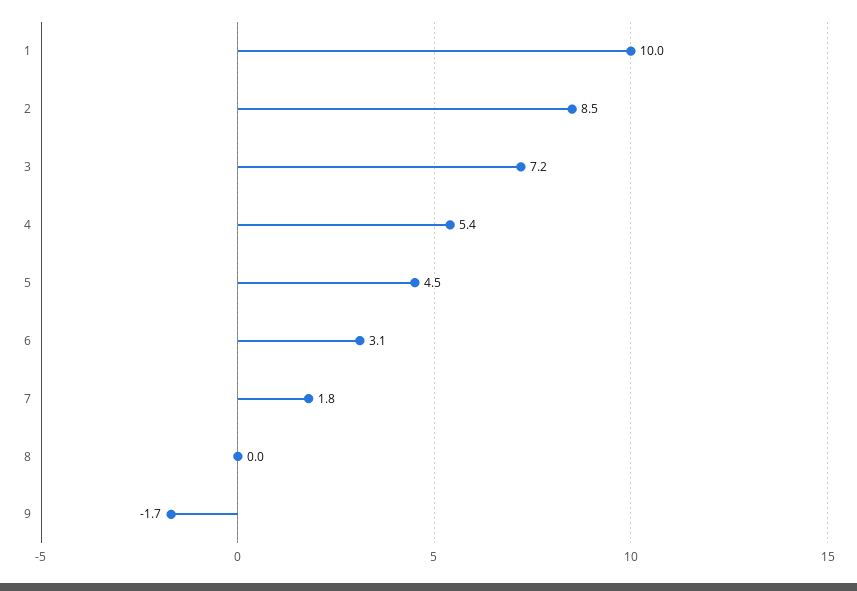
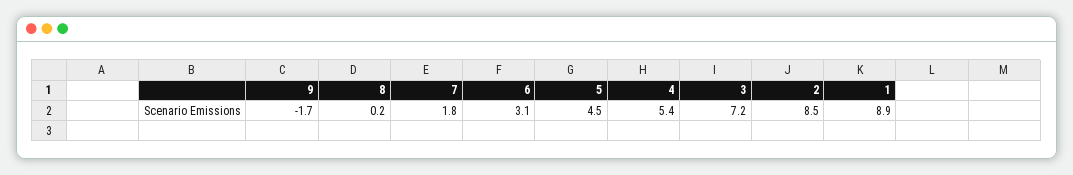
1: 10 -> 8.9
8: 0 -> 0.2

